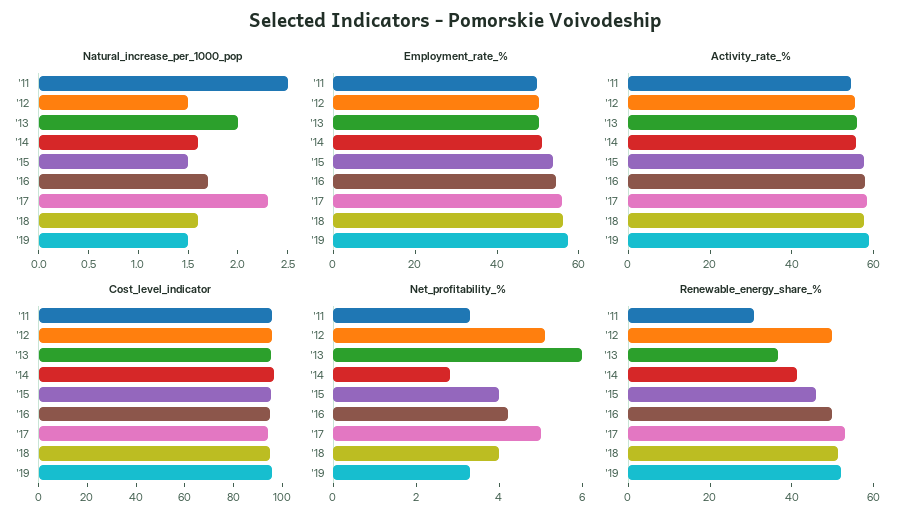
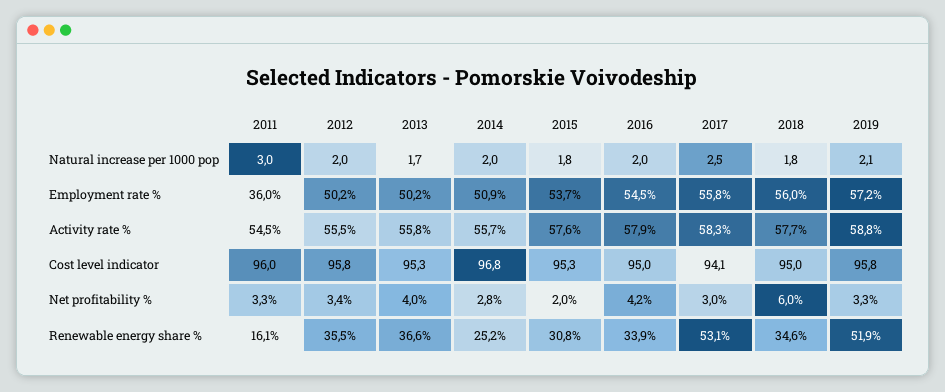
Natural_increase_per_1000_pop, '11: 2.5 -> 3
Natural_increase_per_1000_pop, '12: 1.5 -> 2
Natural_increase_per_1000_pop, '13: 2 -> 1.7
Natural_increase_per_1000_pop, '14: 1.6 -> 2
Natural_increase_per_1000_pop, '15: 1.5 -> 1.8
Natural_increase_per_1000_pop, '16: 1.7 -> 2
Natural_increase_per_1000_pop, '17: 2.3 -> 2.5
Natural_increase_per_1000_pop, '18: 1.6 -> 1.8
Natural_increase_per_1000_pop, '19: 1.5 -> 2.1
Employment_rate_%, '11: 50 -> 36
Net_profitability_%, '12: 5 -> 3.4
Net_profitability_%, '13: 6 -> 4
Net_profitability_%, '15: 4 -> 2
Net_profitability_%, '17: 5 -> 3
Net_profitability_%, '18: 4 -> 6
Renewable_energy_share_%, '11: 30 -> 16.1
Renewable_energy_share_%, '12: 50 -> 35.5
Renewable_energy_share_%, '14: 40 -> 25.2
Renewable_energy_share_%, '15: 45 -> 30.8
Renewable_energy_share_%, '16: 50 -> 33.9
Renewable_energy_share_%, '18: 50 -> 34.6

